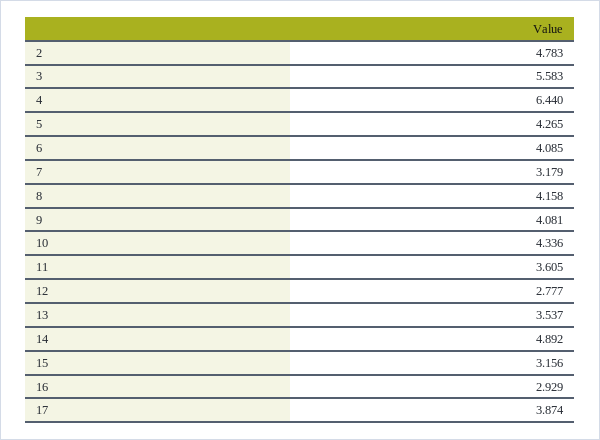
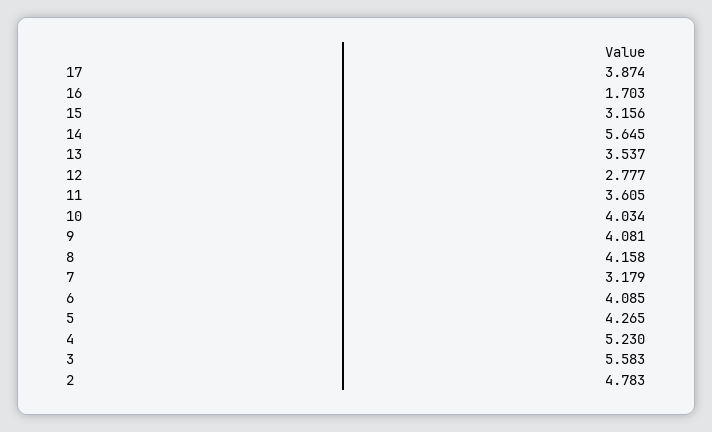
4: 6.44 -> 5.23
10: 4.336 -> 4.034
14: 4.892 -> 5.645
16: 2.929 -> 1.703

